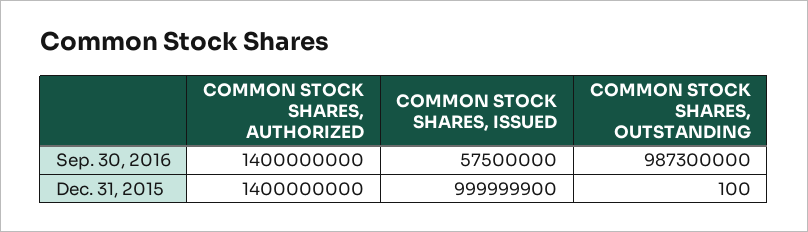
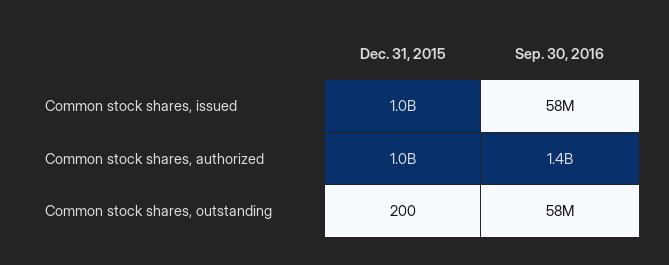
COMMON STOCK SHARES, OUTSTANDING, Sep. 30, 2016: 987300000 -> 58000000
COMMON STOCK SHARES, AUTHORIZED, Dec. 31, 2015: 1400000000 -> 1000000000
COMMON STOCK SHARES, OUTSTANDING, Dec. 31, 2015: 100 -> 200

